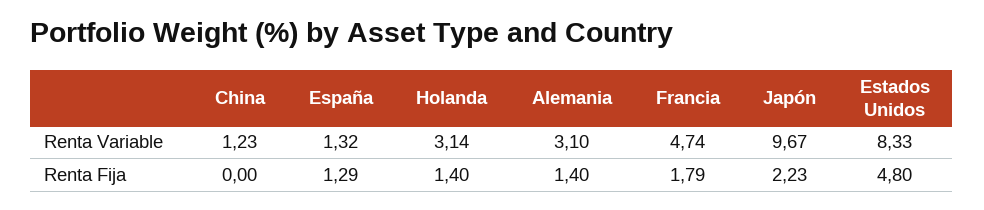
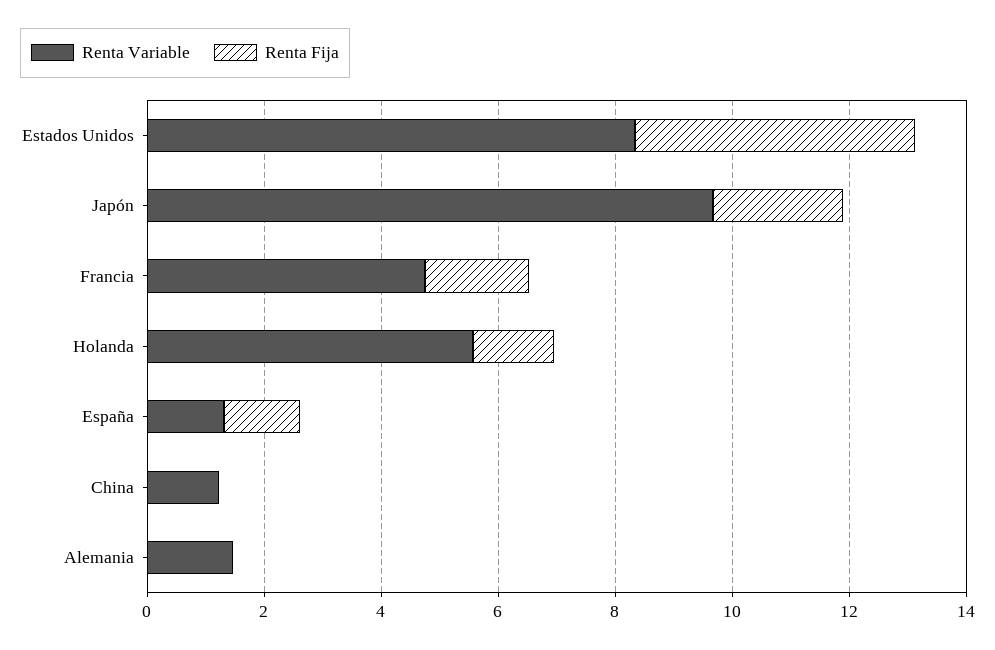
Renta Variable, Holanda: 3.14 -> 5.5
Renta Variable, Alemania: 3.1 -> 1.5
Renta Fija, Alemania: 1.4 -> 0

